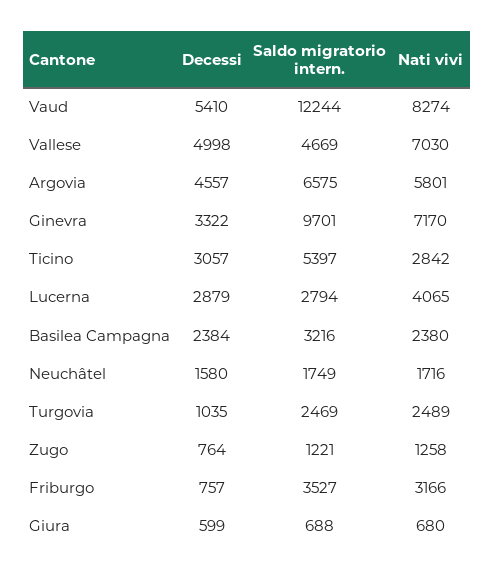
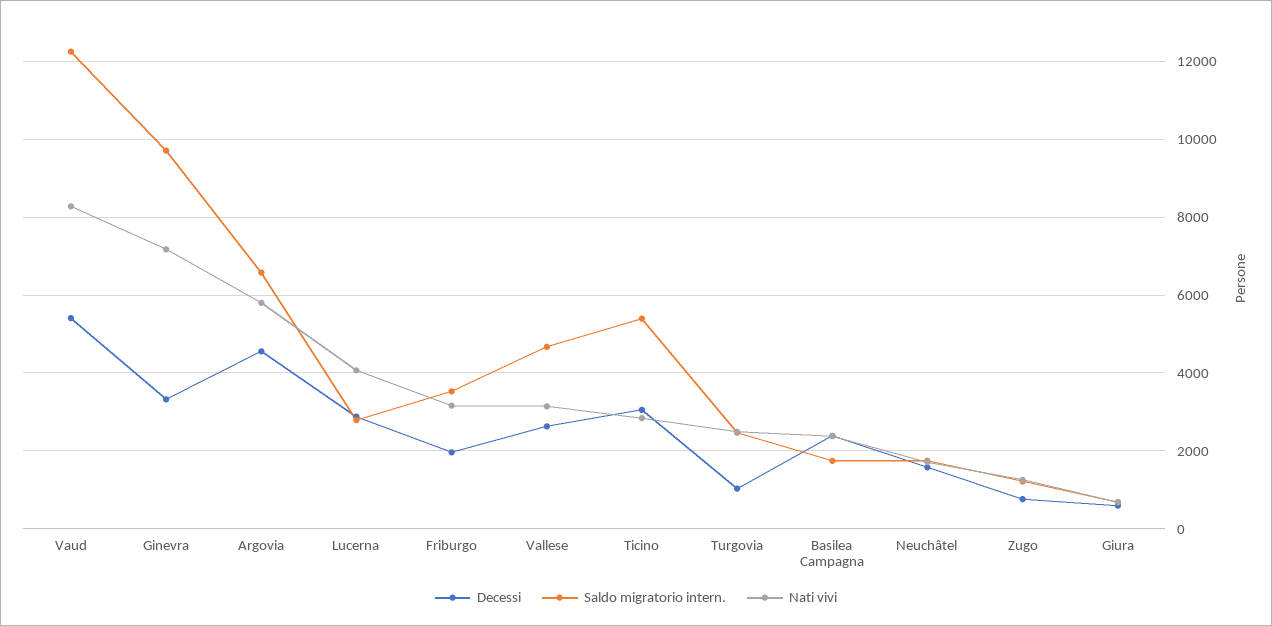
Decessi, Vallese: 4998 -> 2600
Nati vivi, Vallese: 7030 -> 3200
Saldo migratorio intern., Basilea Campagna: 3216 -> 1800
Decessi, Friburgo: 757 -> 2000

